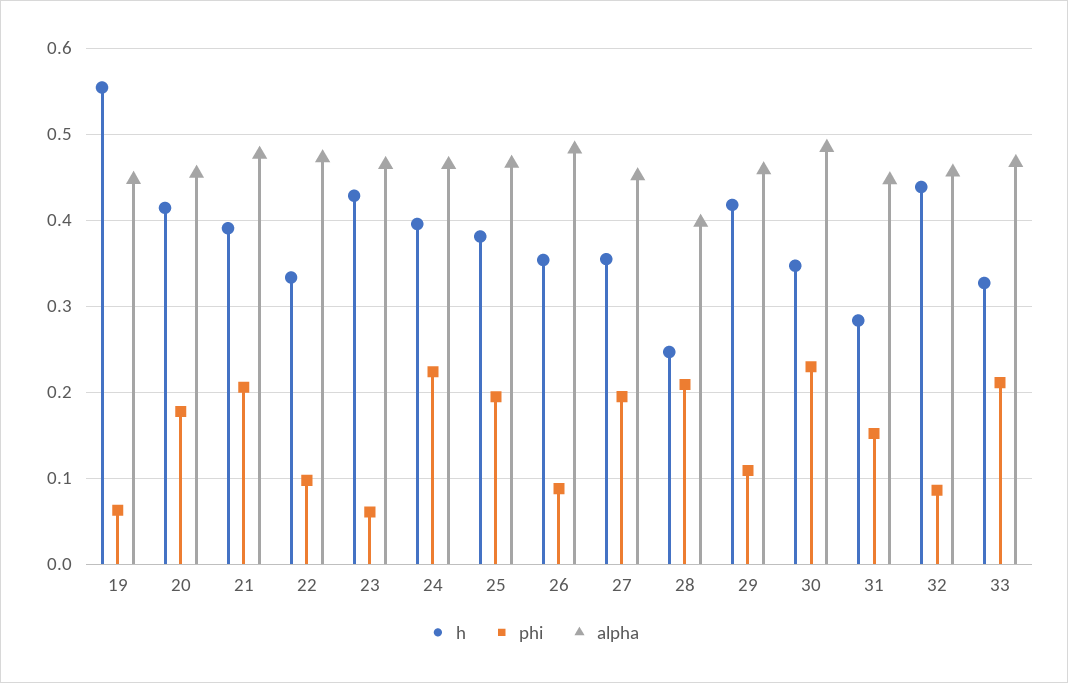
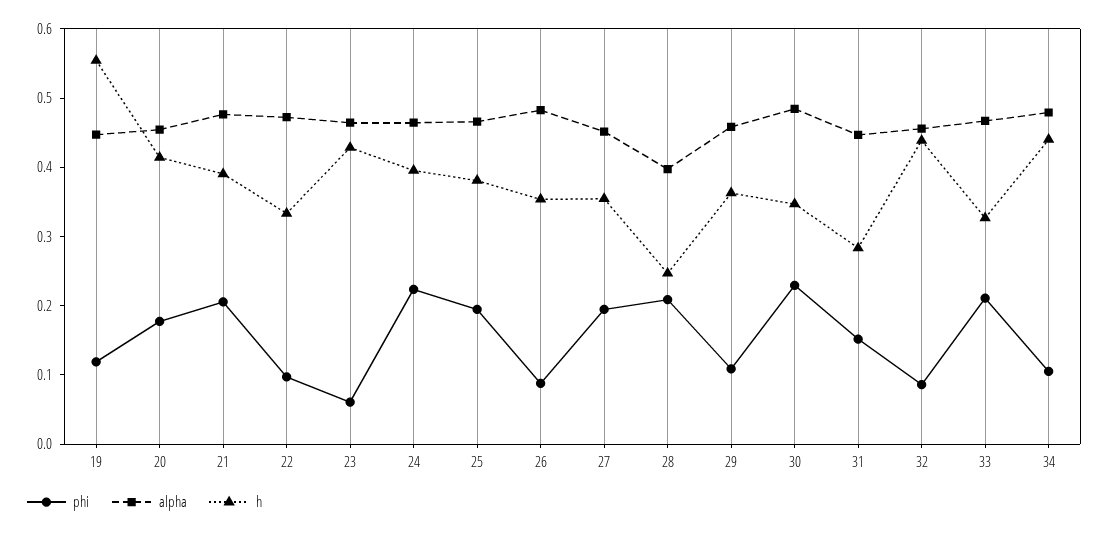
phi, 19: 0.06 -> 0.12
h, 29: 0.42 -> 0.36
phi, 34: none -> 0.1
alpha, 34: none -> 0.48
h, 34: none -> 0.44

